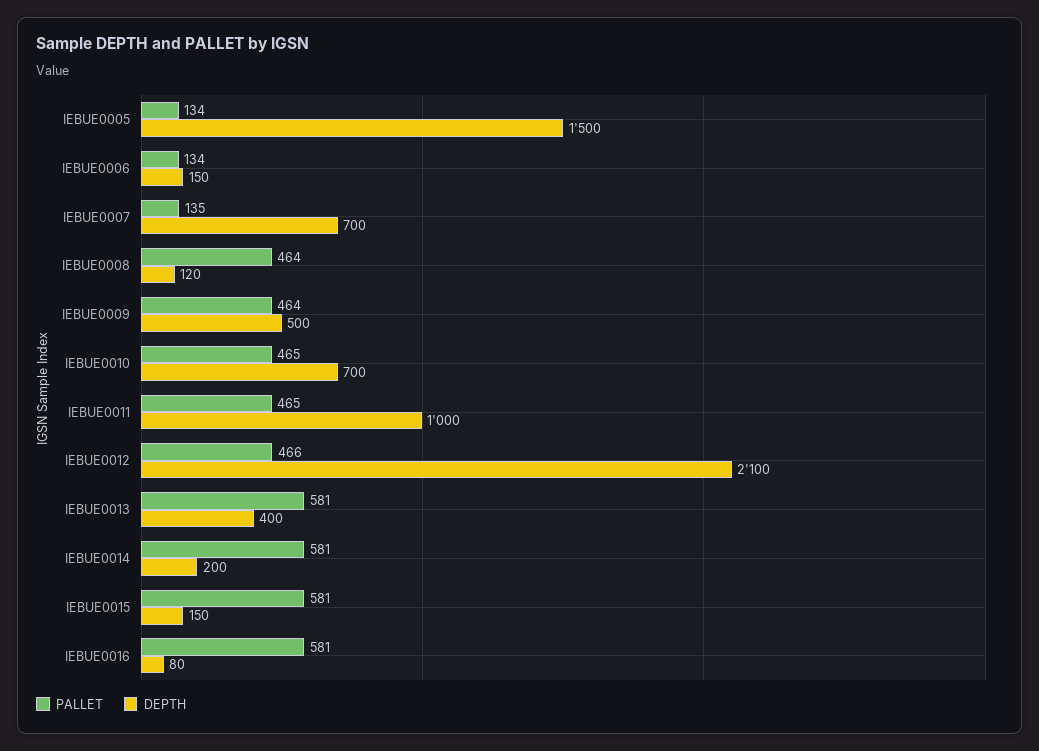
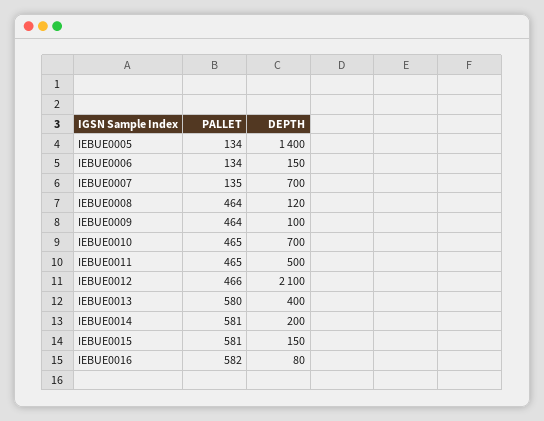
DEPTH, IEBUE0005: 1500 -> 1400
DEPTH, IEBUE0009: 500 -> 100
DEPTH, IEBUE0011: 1000 -> 500
PALLET, IEBUE0013: 581 -> 580
PALLET, IEBUE0016: 581 -> 582

